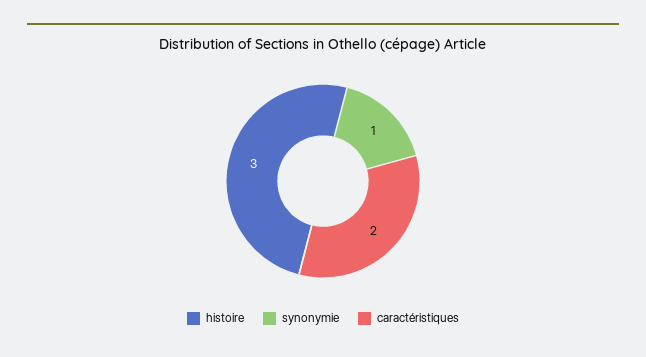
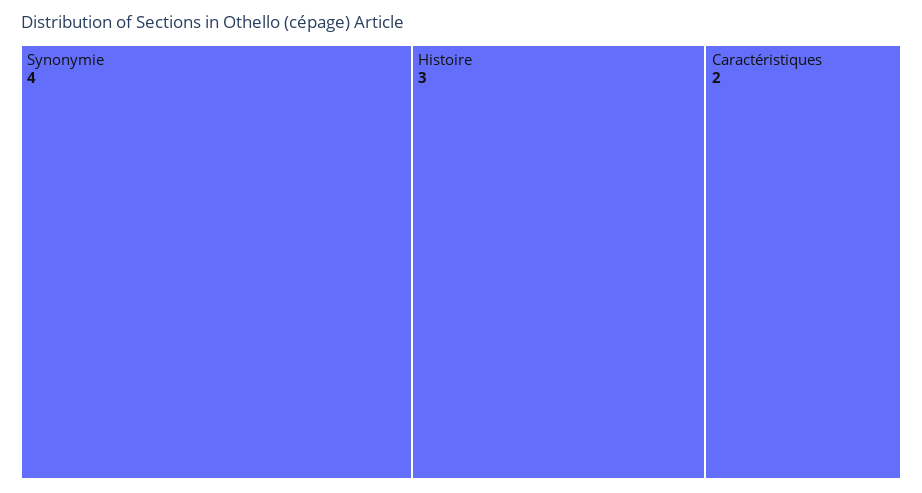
synonymie: 1 -> 4

